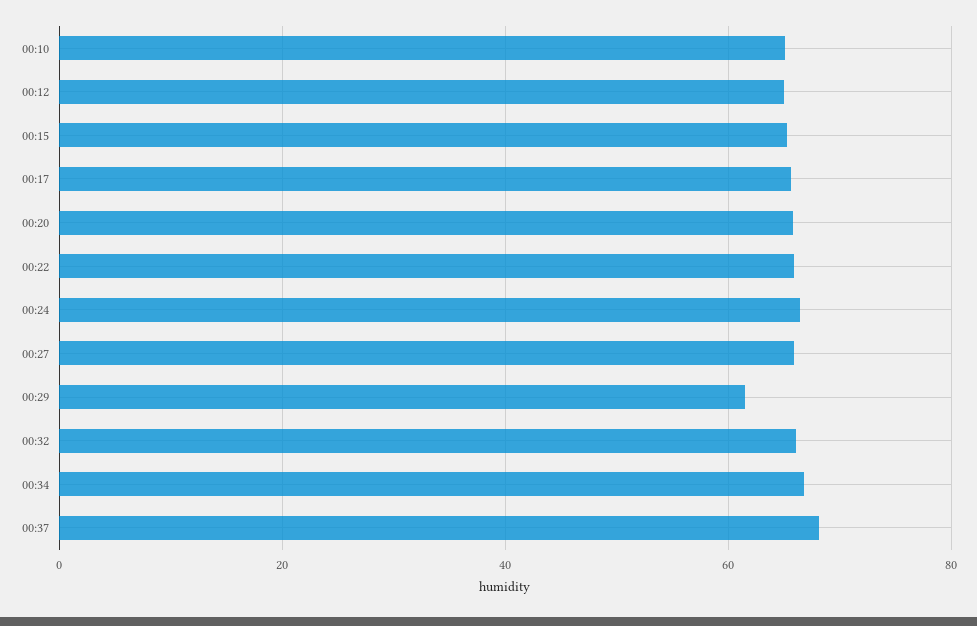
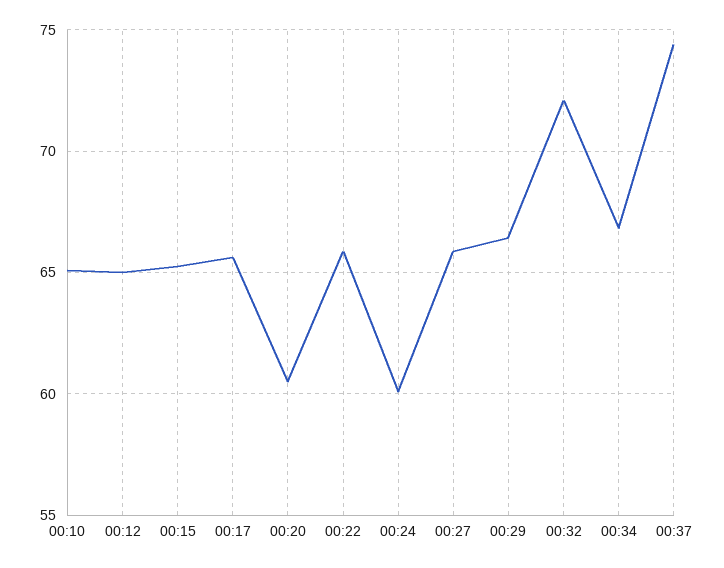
00:20: 66 -> 60.5
00:24: 66 -> 60
00:29: 62 -> 66.5
00:32: 66 -> 72
00:37: 68 -> 74.5

